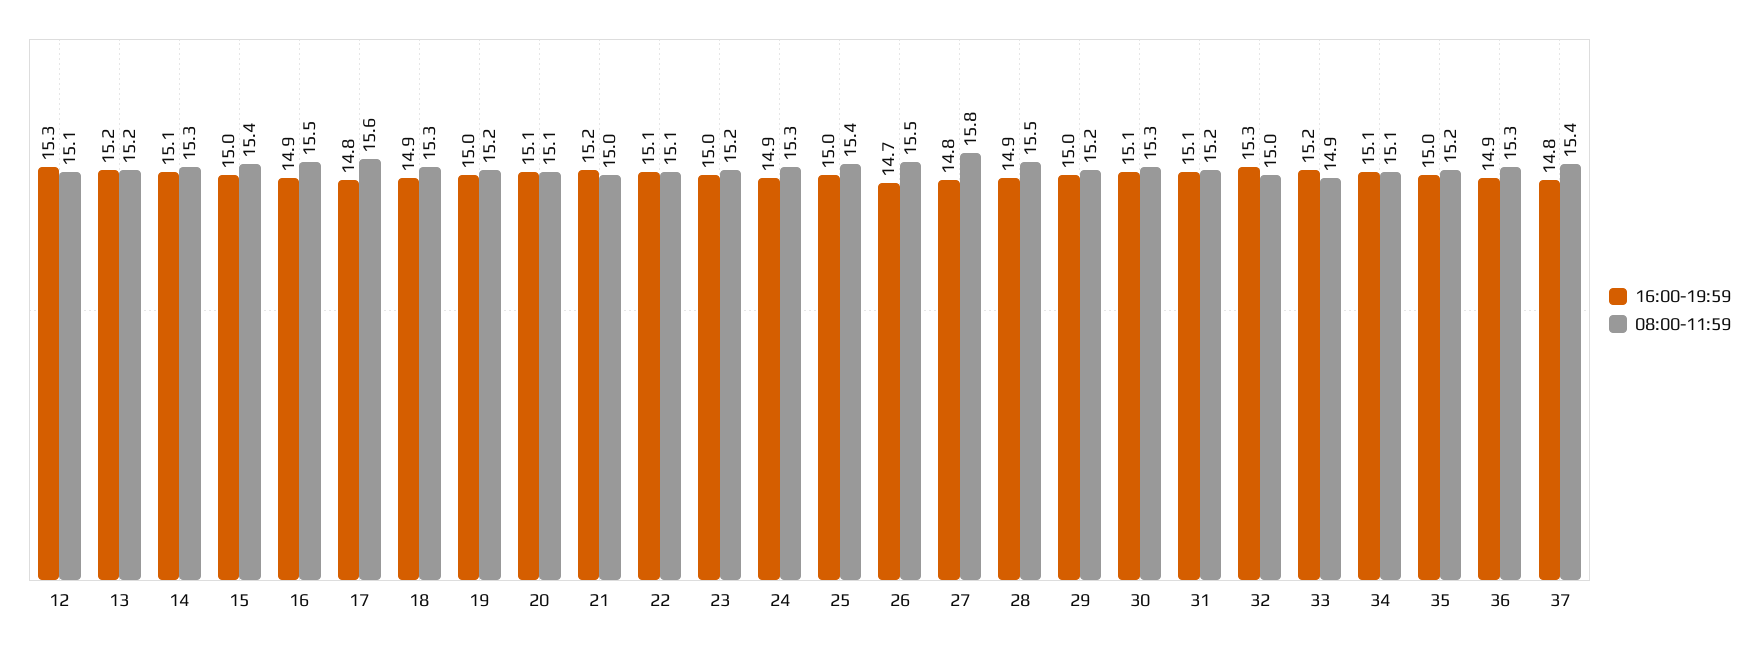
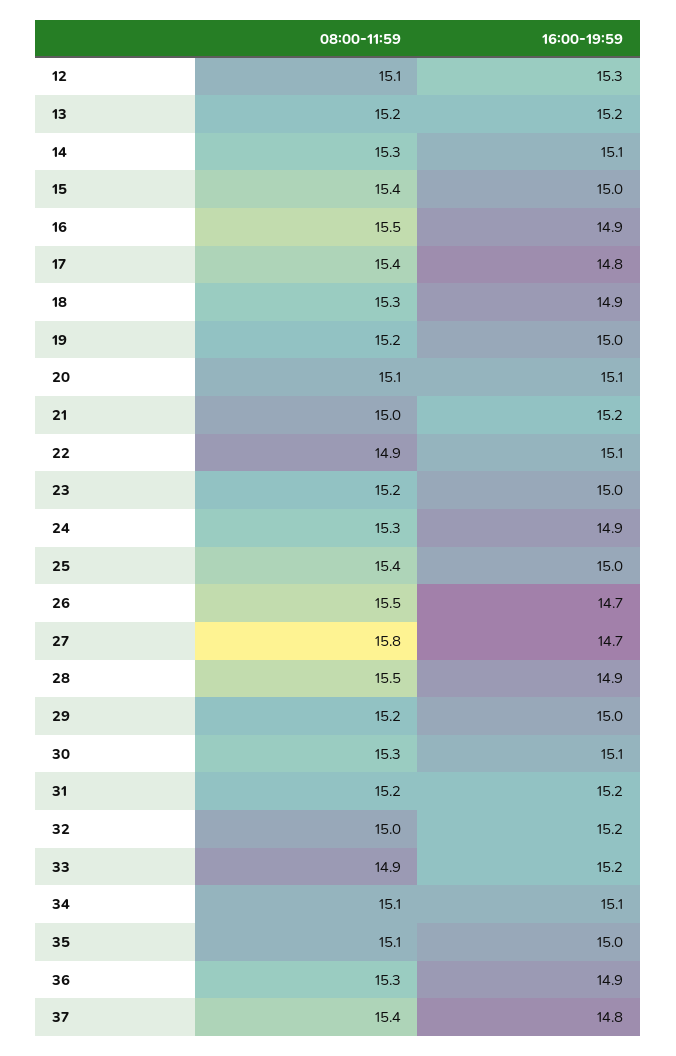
08:00-11:59, 17: 15.6 -> 15.4
08:00-11:59, 22: 15.1 -> 14.9
16:00-19:59, 27: 14.8 -> 14.7
16:00-19:59, 31: 15.1 -> 15.2
16:00-19:59, 32: 15.3 -> 15.2
08:00-11:59, 35: 15.2 -> 15.1

